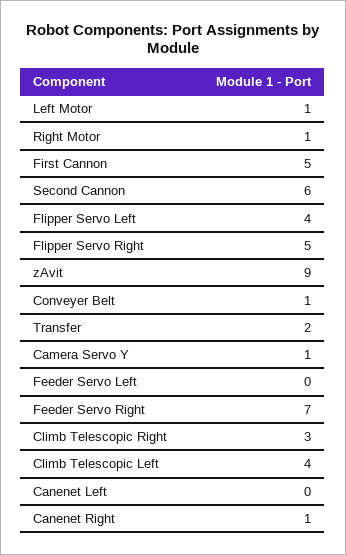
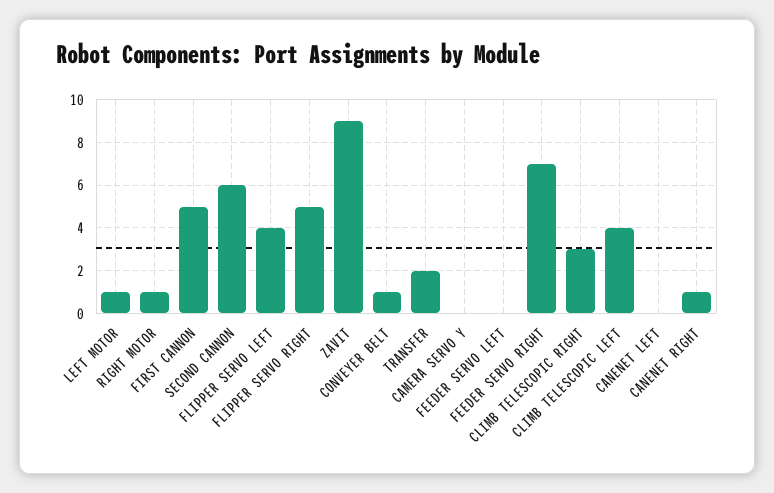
Camera Servo Y: 1 -> 0

